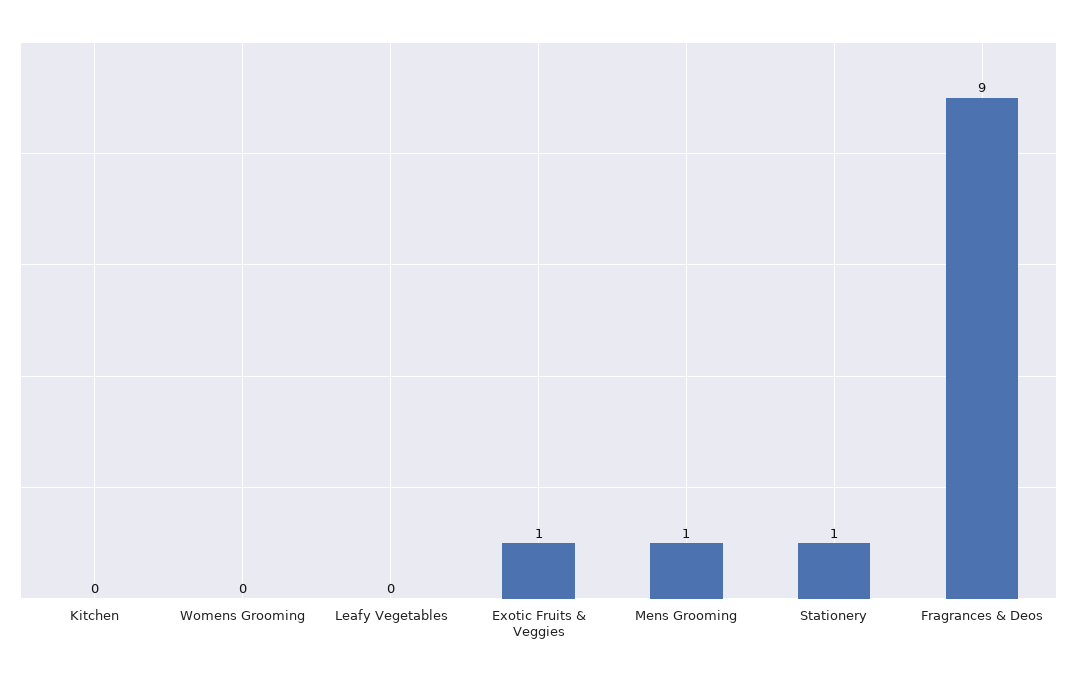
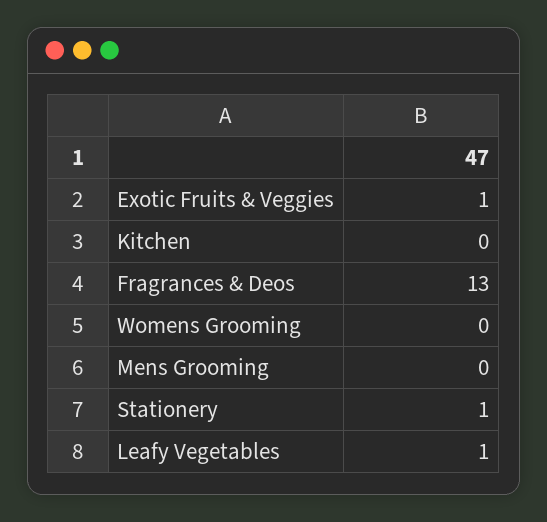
Leafy Vegetables: 0 -> 1
Mens Grooming: 1 -> 0
Fragrances & Deos: 9 -> 13

